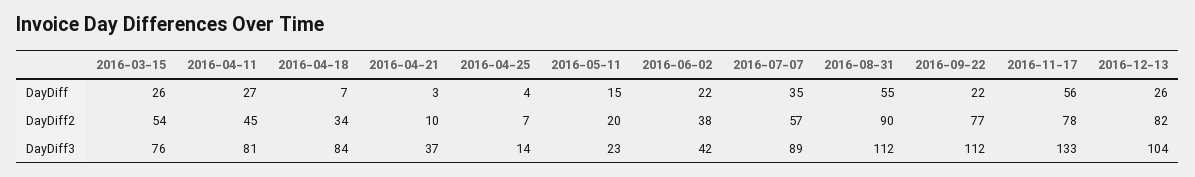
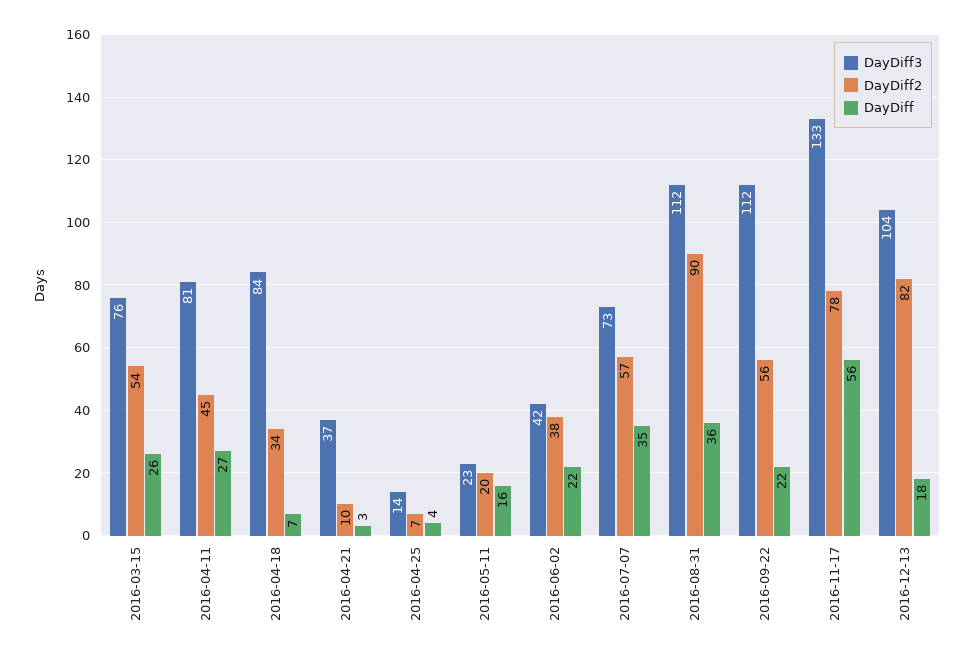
DayDiff, 2016-05-11: 15 -> 16
DayDiff, 2016-08-31: 55 -> 36
DayDiff, 2016-12-13: 26 -> 18
DayDiff2, 2016-09-22: 77 -> 56
DayDiff3, 2016-07-07: 89 -> 73

